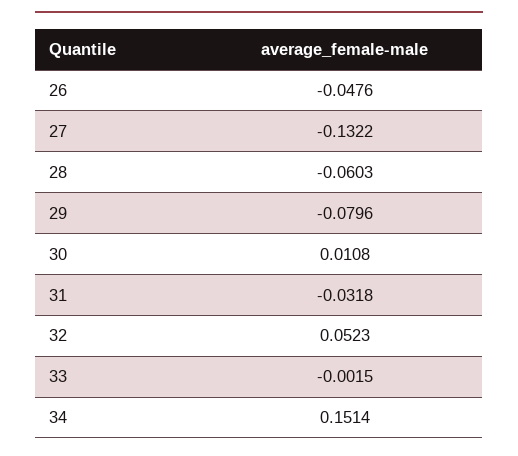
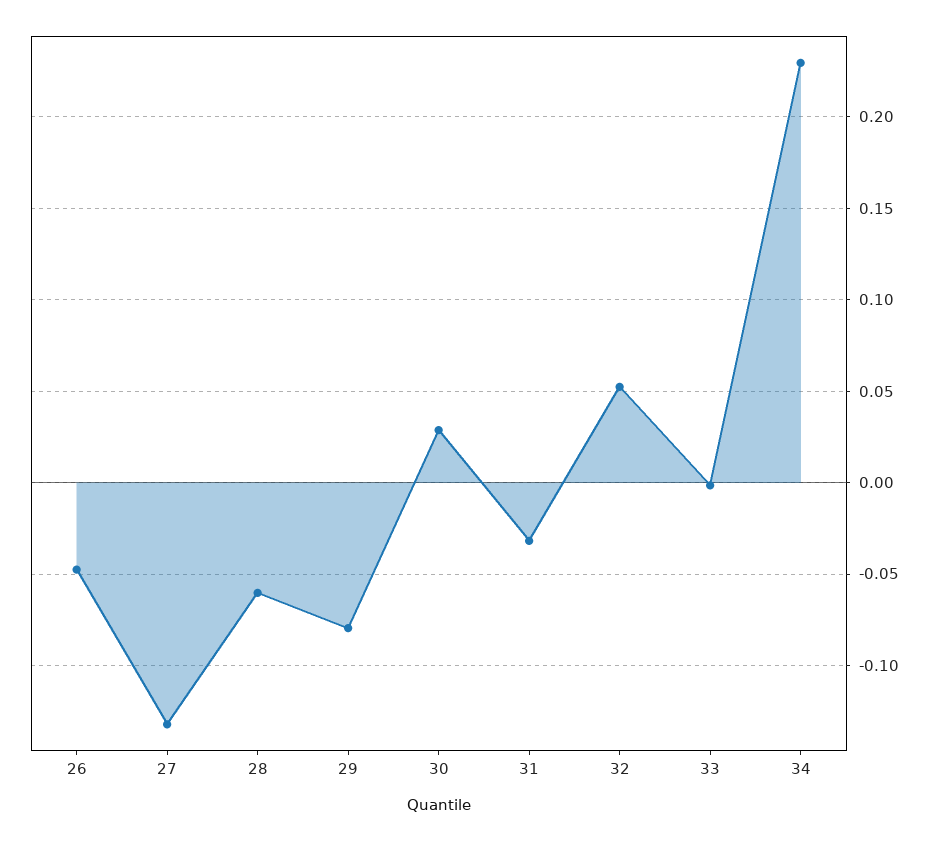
30: 0.0108 -> 0.03
34: 0.1514 -> 0.23

